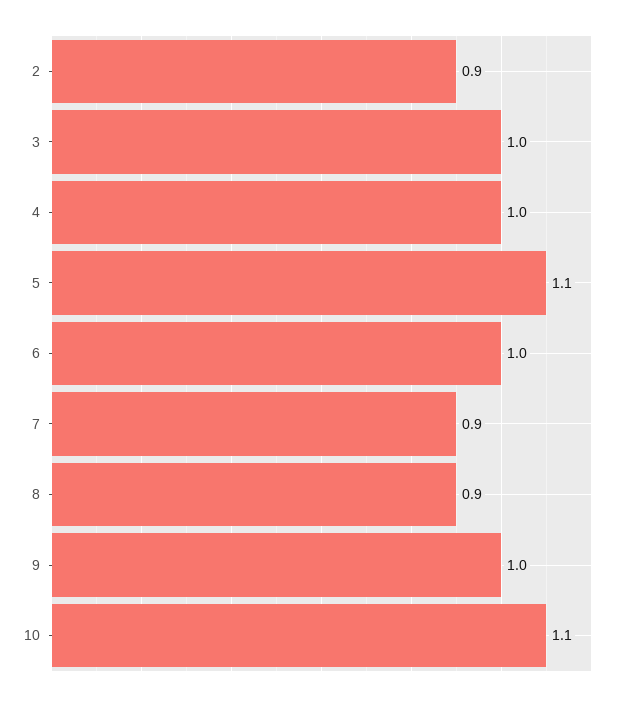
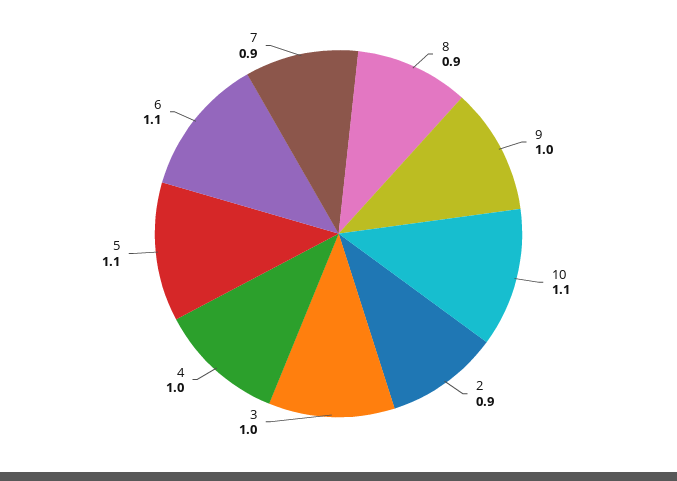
6: 1 -> 1.1

